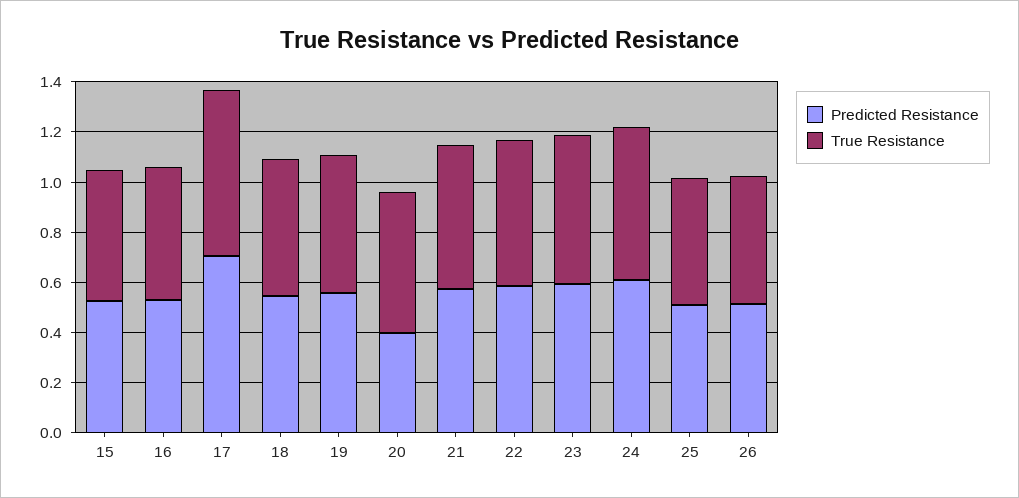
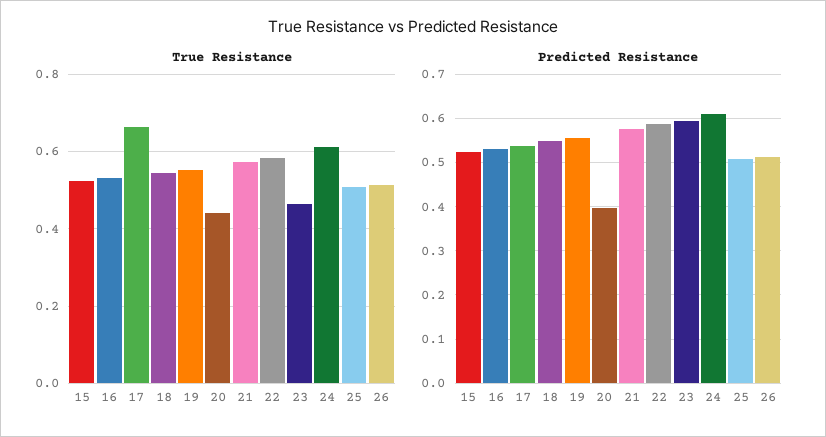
Predicted Resistance, 17: 0.7 -> 0.54
True Resistance, 20: 0.55 -> 0.44
True Resistance, 23: 0.6 -> 0.46

